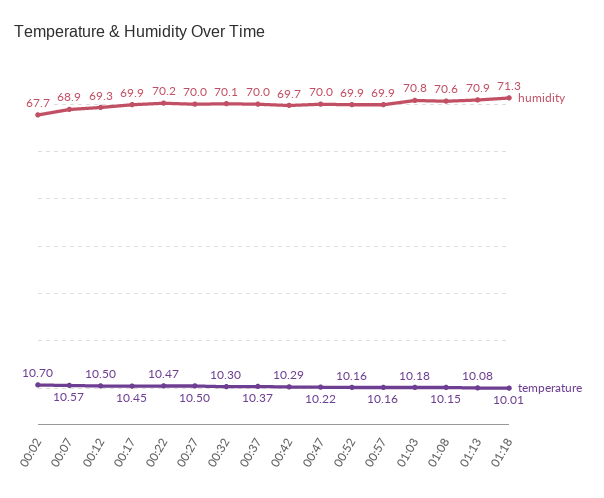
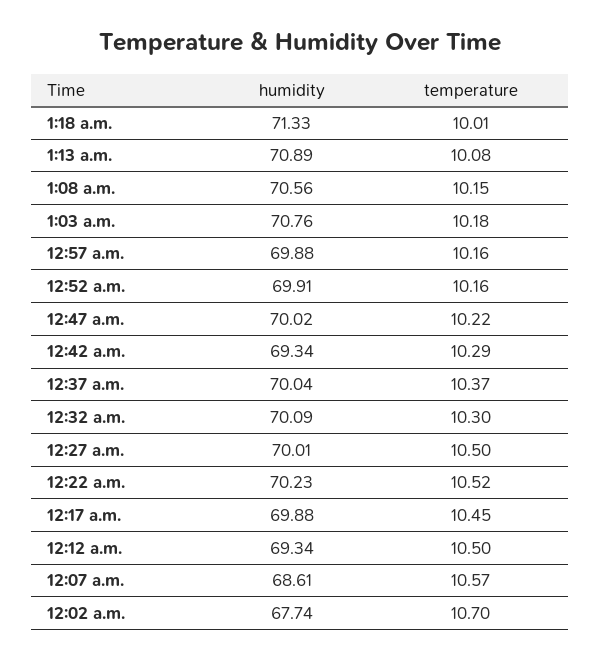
humidity, 00:07: 68.9 -> 68.61
temperature, 00:22: 10.47 -> 10.52
humidity, 00:42: 69.7 -> 69.34

